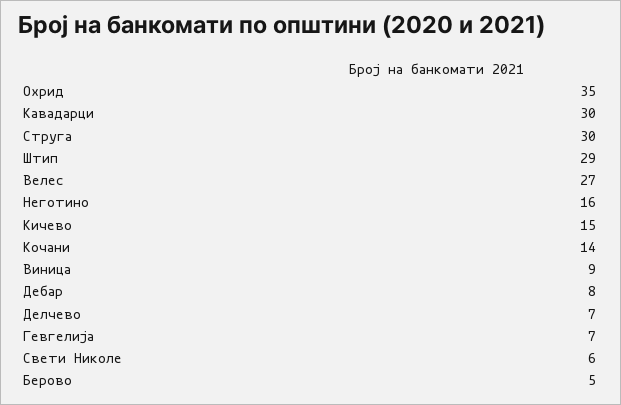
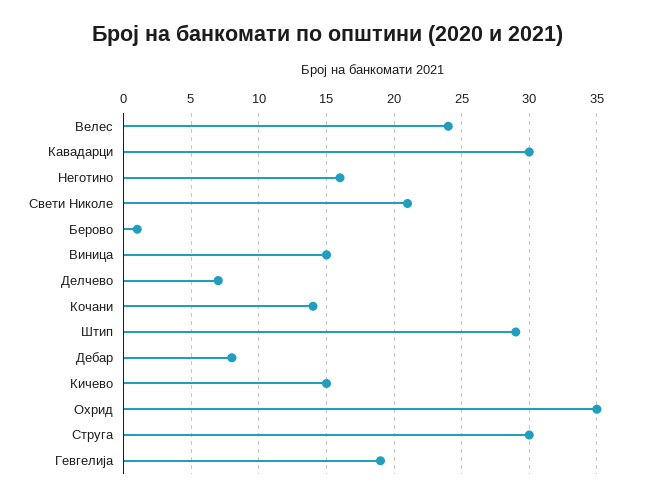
Велес: 27 -> 24
Виница: 9 -> 15
Гевгелија: 7 -> 19
Свети Николе: 6 -> 21
Берово: 5 -> 1

